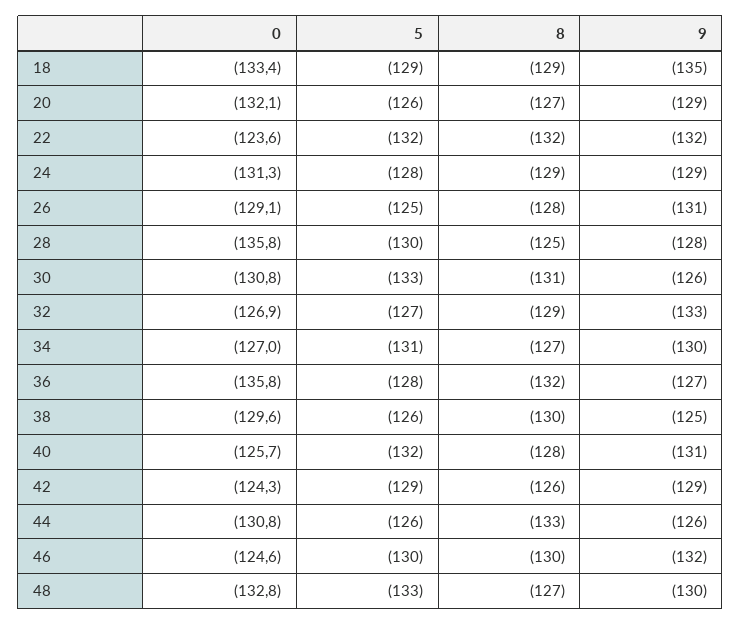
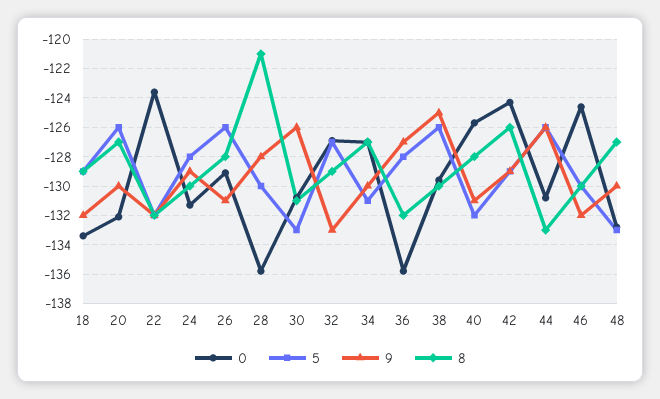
9, 18: -135 -> -132
9, 20: -129 -> -130
8, 24: -129 -> -130
5, 26: -125 -> -126
8, 28: -125 -> -121

